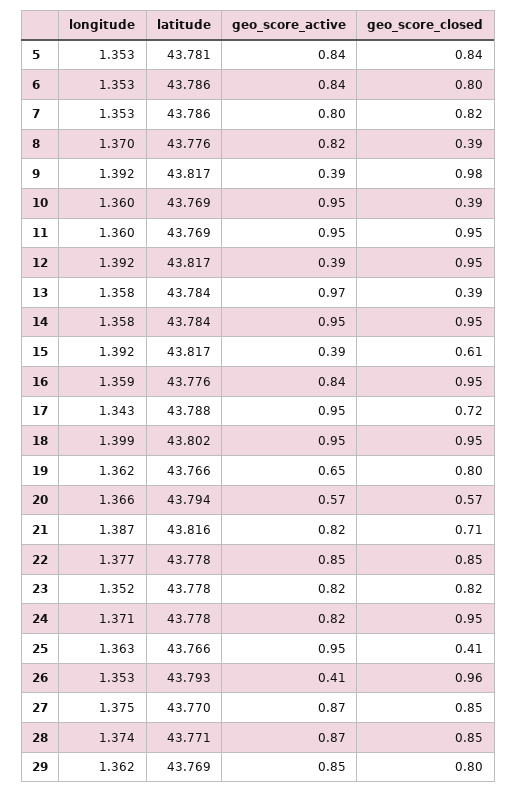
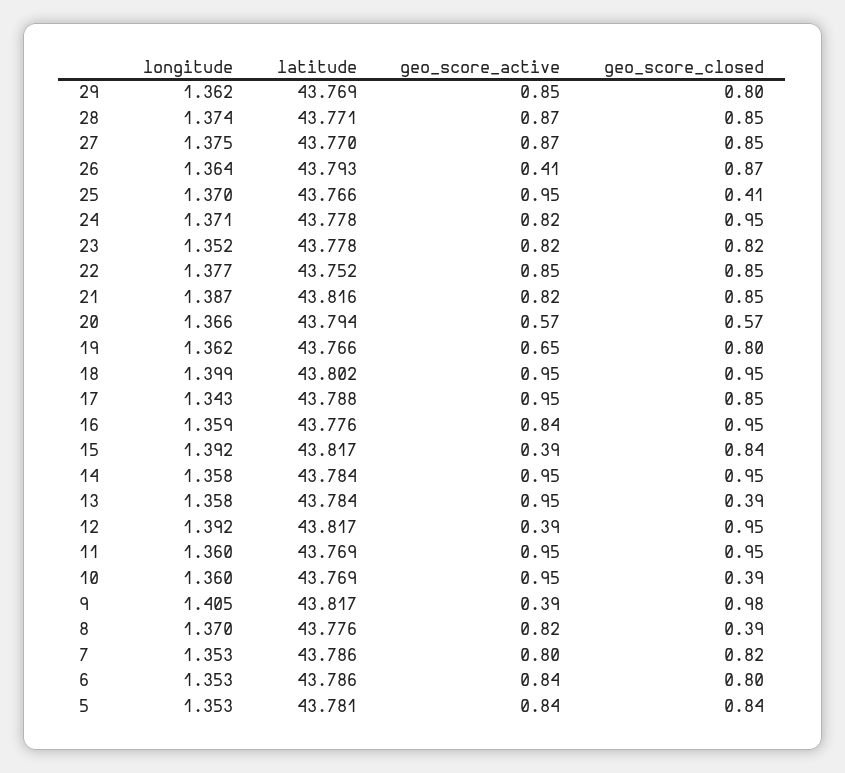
longitude, 9: 1.392 -> 1.405
geo_score_active, 13: 0.97 -> 0.95
geo_score_closed, 15: 0.61 -> 0.84
geo_score_closed, 17: 0.72 -> 0.85
geo_score_closed, 21: 0.71 -> 0.85
latitude, 22: 43.778 -> 43.752
longitude, 25: 1.363 -> 1.37
longitude, 26: 1.353 -> 1.364
geo_score_closed, 26: 0.96 -> 0.87

